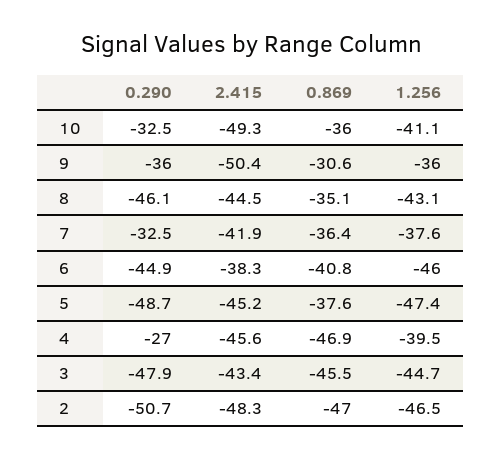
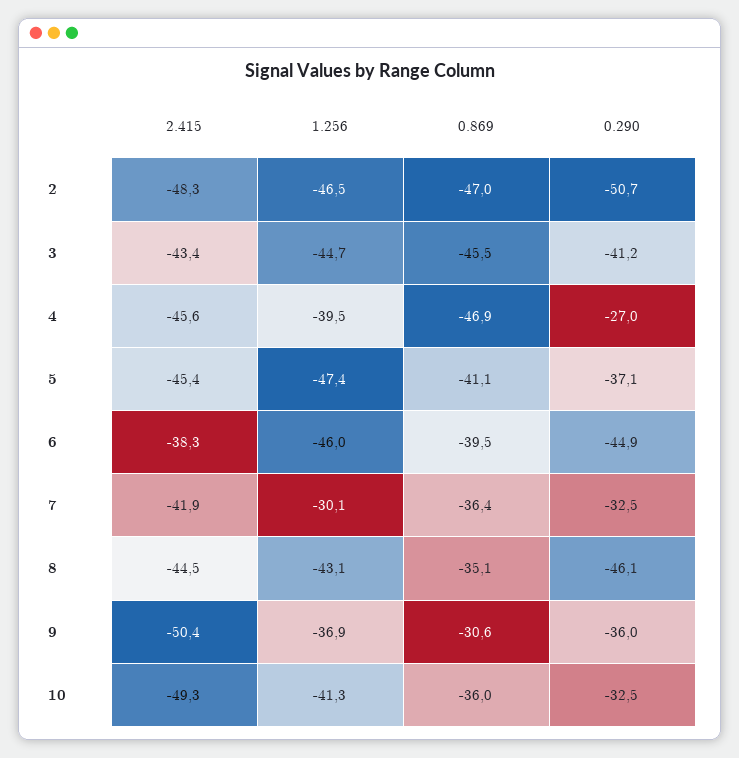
1.256, 10: -41.1 -> -41.3
1.256, 9: -36 -> -36.9
1.256, 7: -37.6 -> -30.1
0.869, 6: -40.8 -> -39.5
0.290, 5: -48.7 -> -37.1
2.415, 5: -45.2 -> -45.4
0.869, 5: -37.6 -> -41.1
0.290, 3: -47.9 -> -41.2

